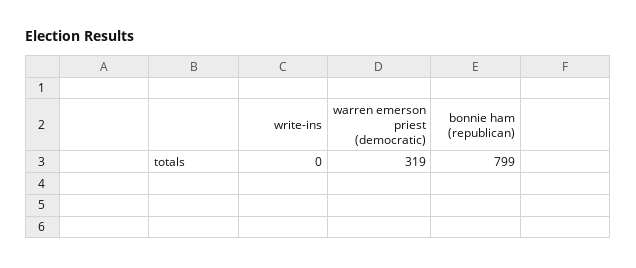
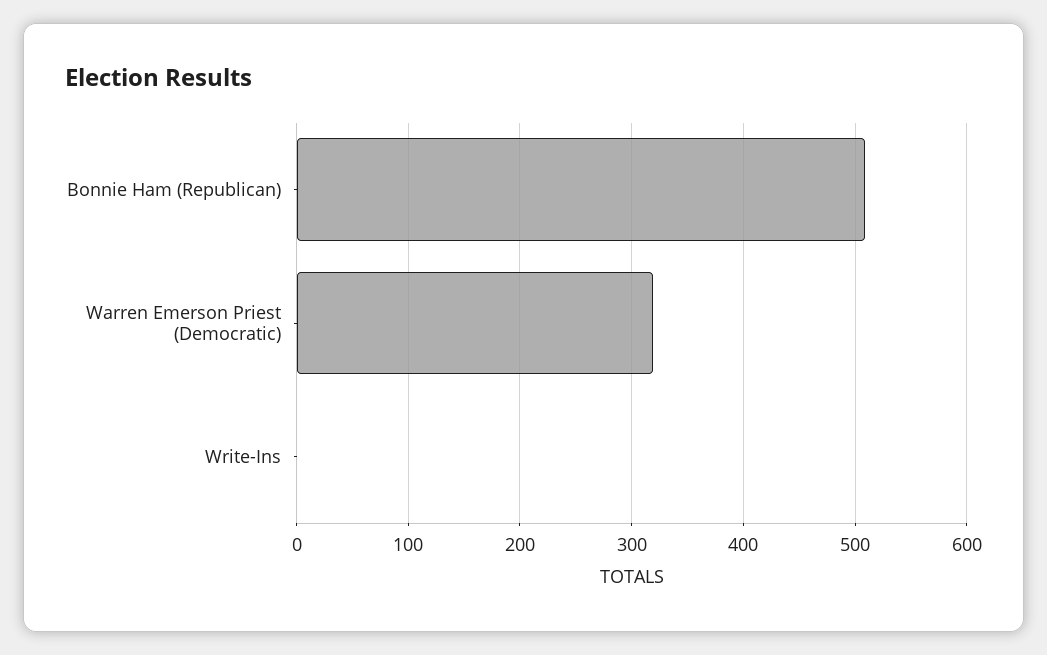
bonnie ham (republican): 799 -> 510

